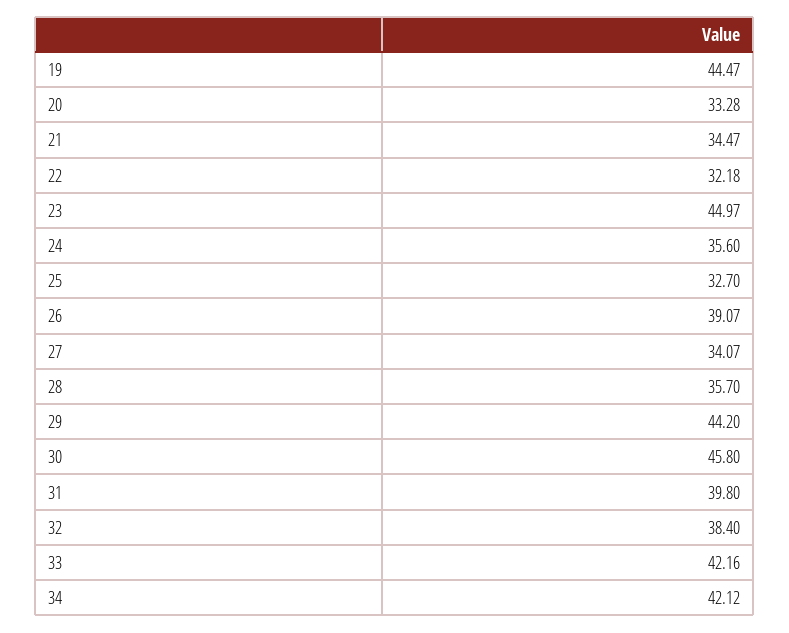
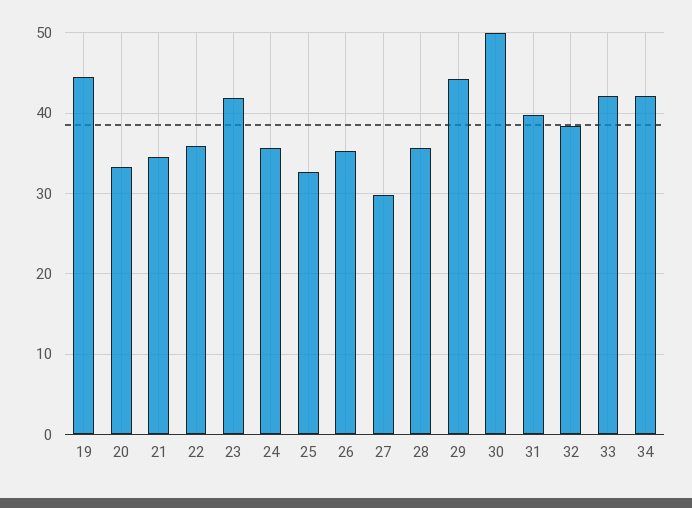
22: 32.18 -> 36
23: 44.97 -> 42
26: 39.07 -> 35
27: 34.07 -> 30
30: 45.8 -> 50

